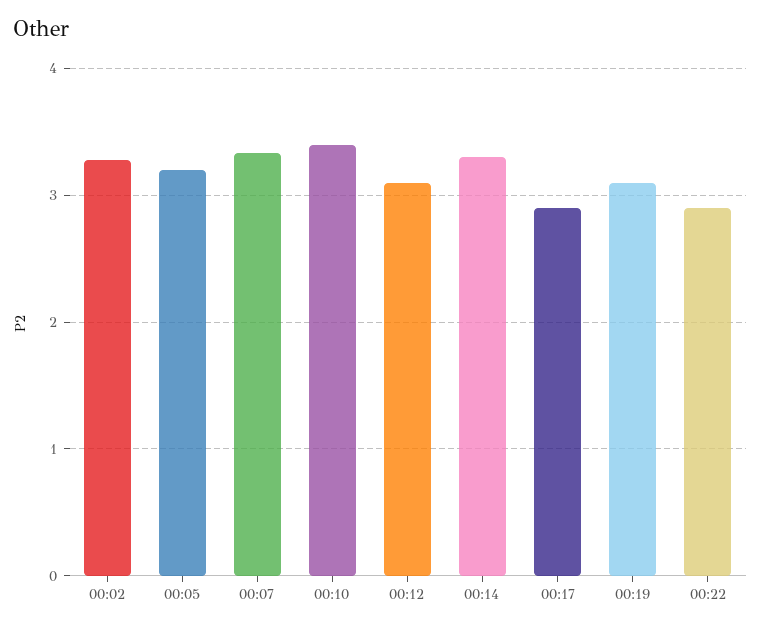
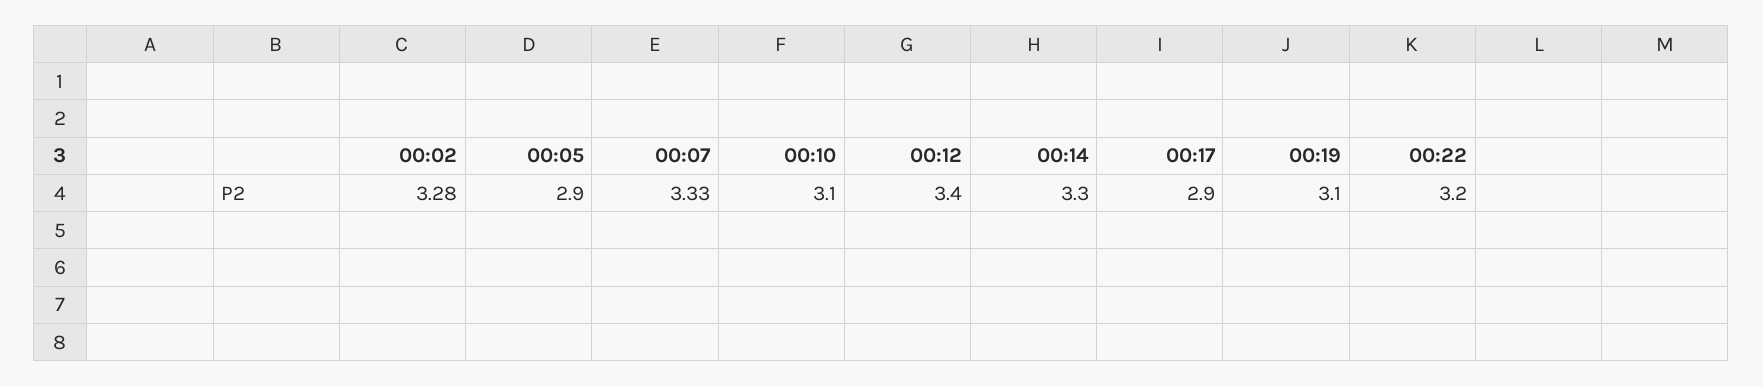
00:05: 3.2 -> 2.9
00:10: 3.4 -> 3.1
00:12: 3.1 -> 3.4
00:22: 2.9 -> 3.2

